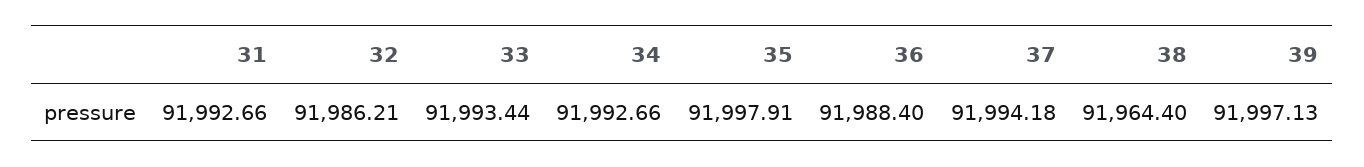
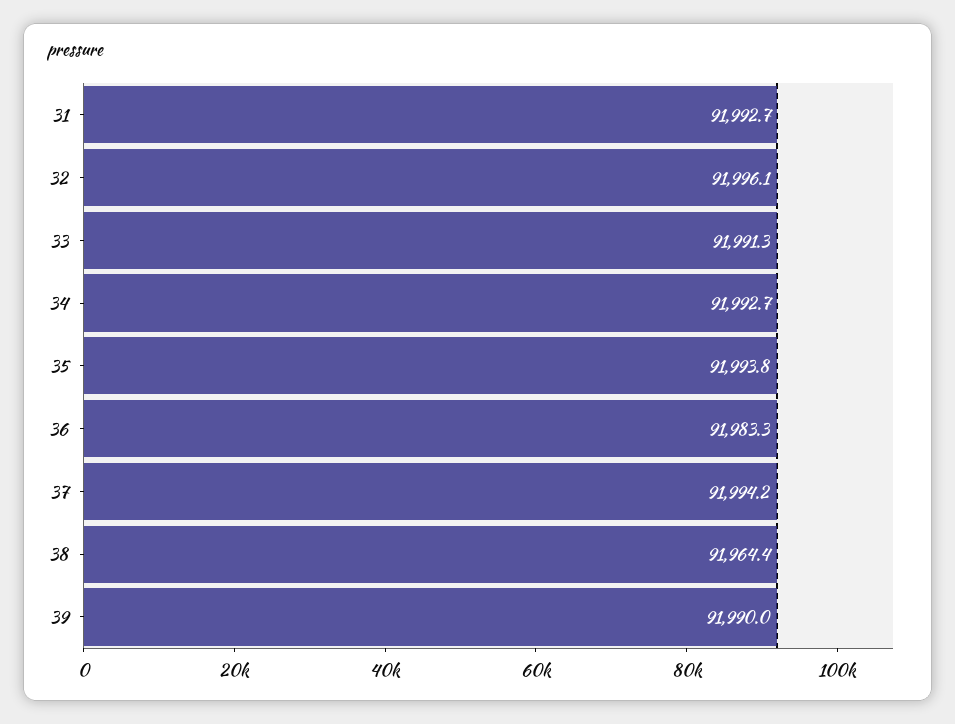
32: 91986.21 -> 91996.1
33: 91993.44 -> 91991.3
35: 91997.91 -> 91993.8
36: 91988.4 -> 91983.3
39: 91997.13 -> 91990

